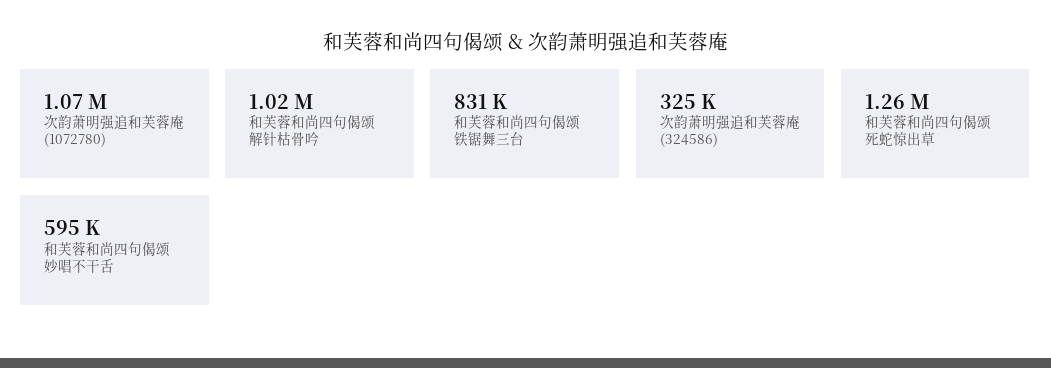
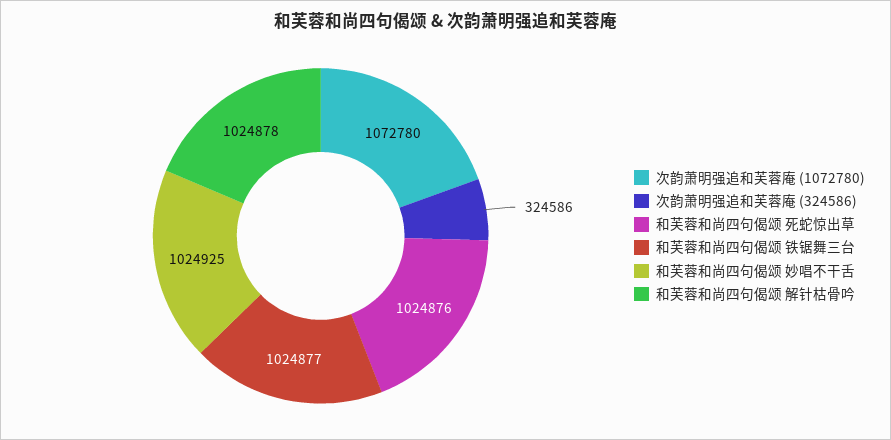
和芙蓉和尚四句偈颂 铁锯舞三台: 831000 -> 1024877
和芙蓉和尚四句偈颂 死蛇惊出草: 1260000 -> 1024876
和芙蓉和尚四句偈颂 妙唱不干舌: 595000 -> 1024925

